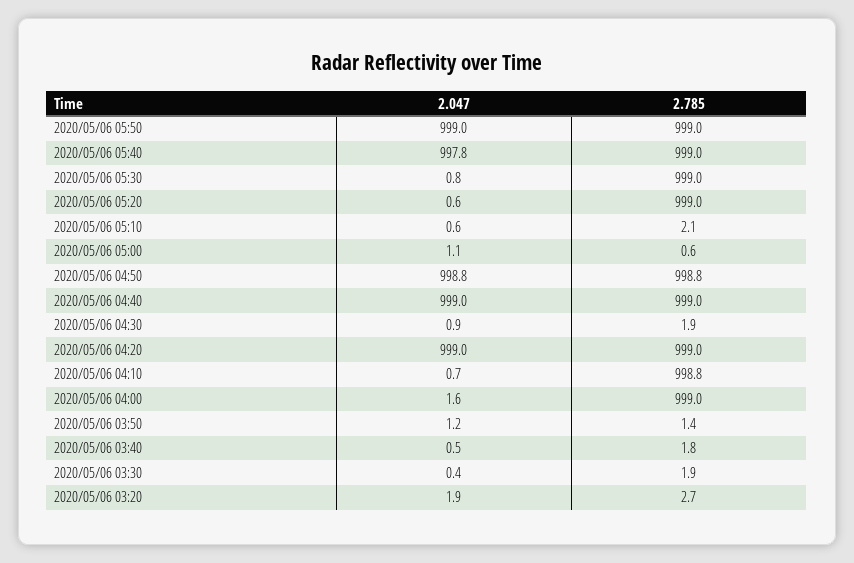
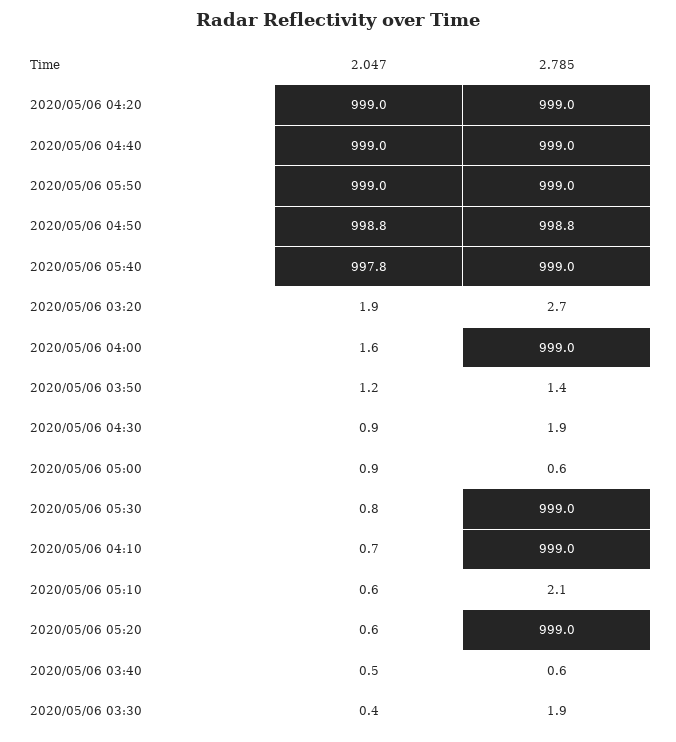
2.047, 2020/05/06 05:00: 1.1 -> 0.9
2.785, 2020/05/06 04:10: 998.8 -> 999
2.785, 2020/05/06 03:40: 1.8 -> 0.6

